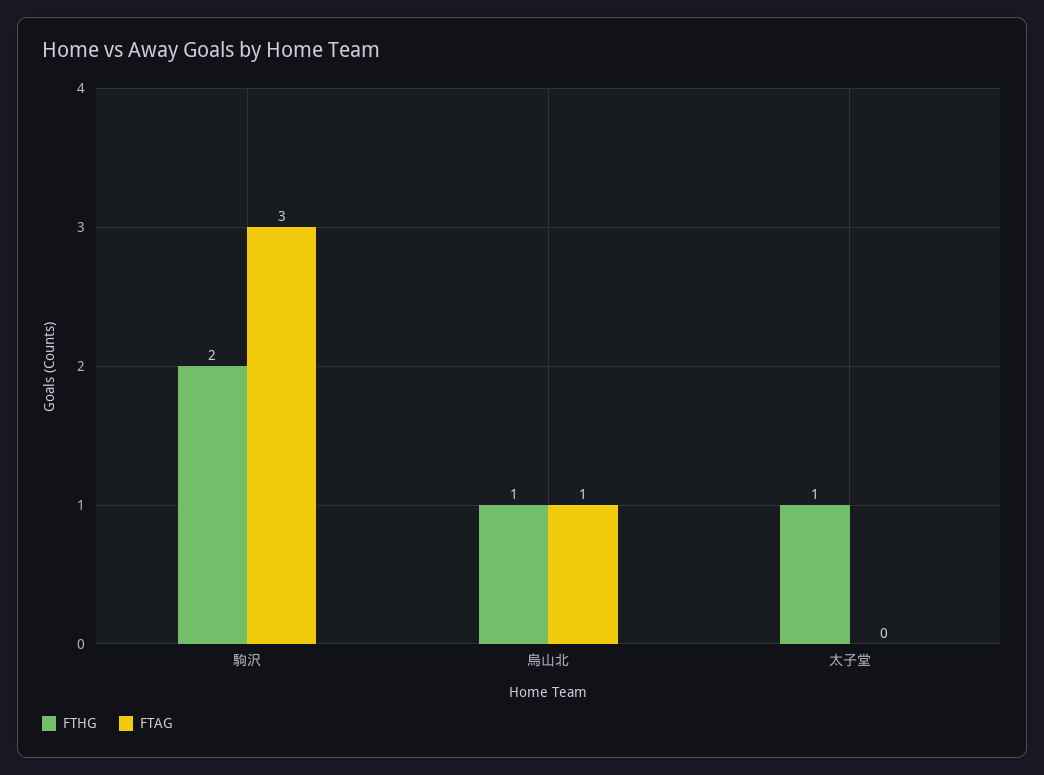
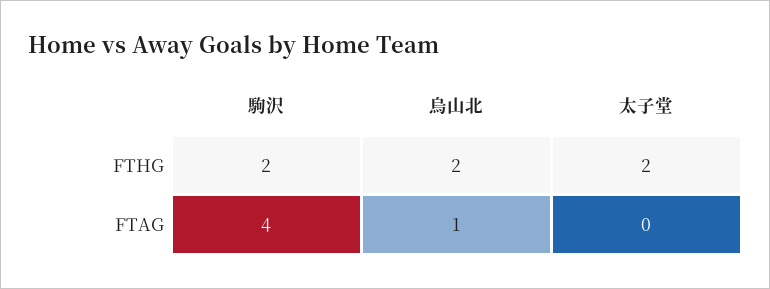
FTAG, 駒沢: 3 -> 4
FTHG, 烏山北: 1 -> 2
FTHG, 太子堂: 1 -> 2

